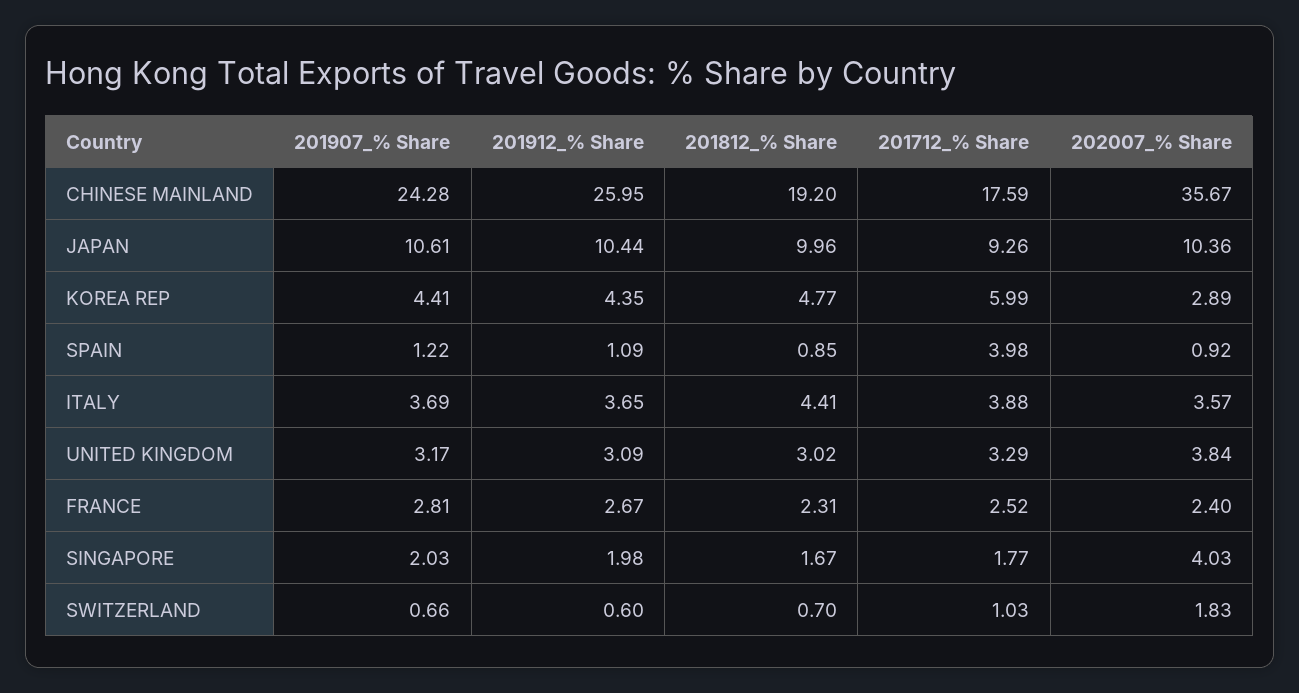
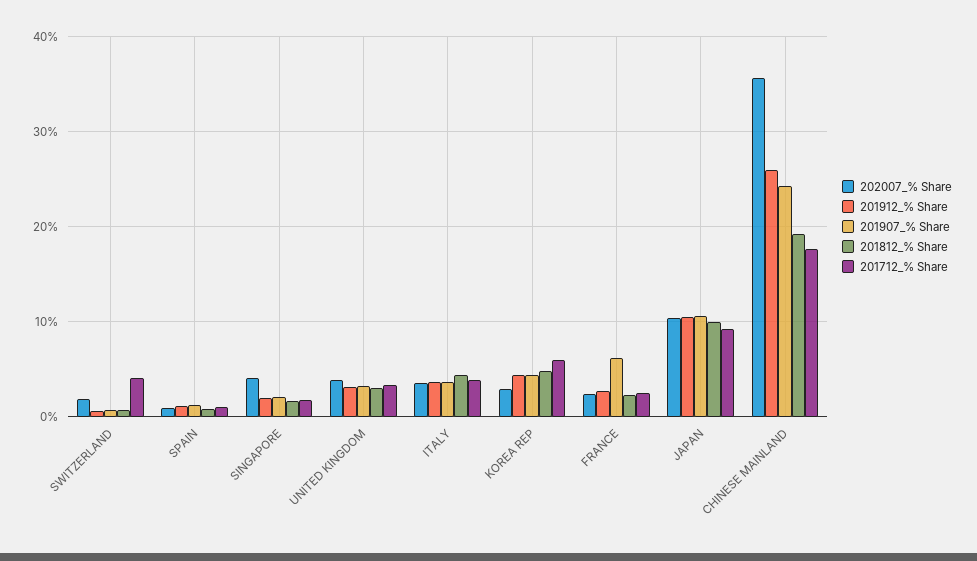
201712_% Share, SPAIN: 3.98 -> 1
201907_% Share, FRANCE: 2.81 -> 6
201712_% Share, SWITZERLAND: 1.03 -> 4

